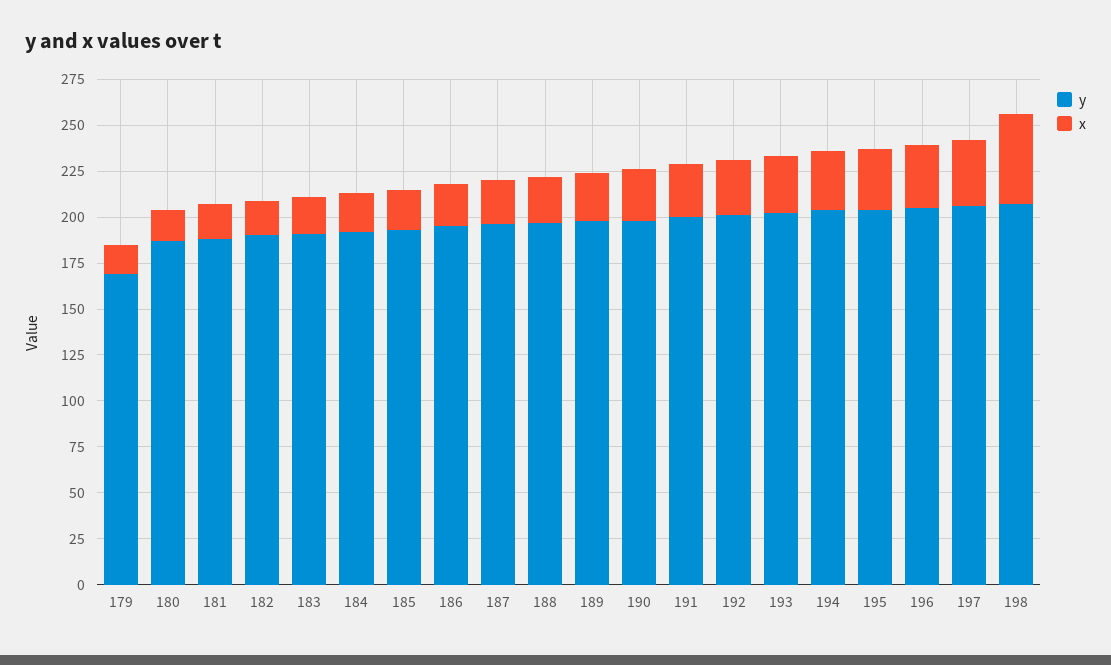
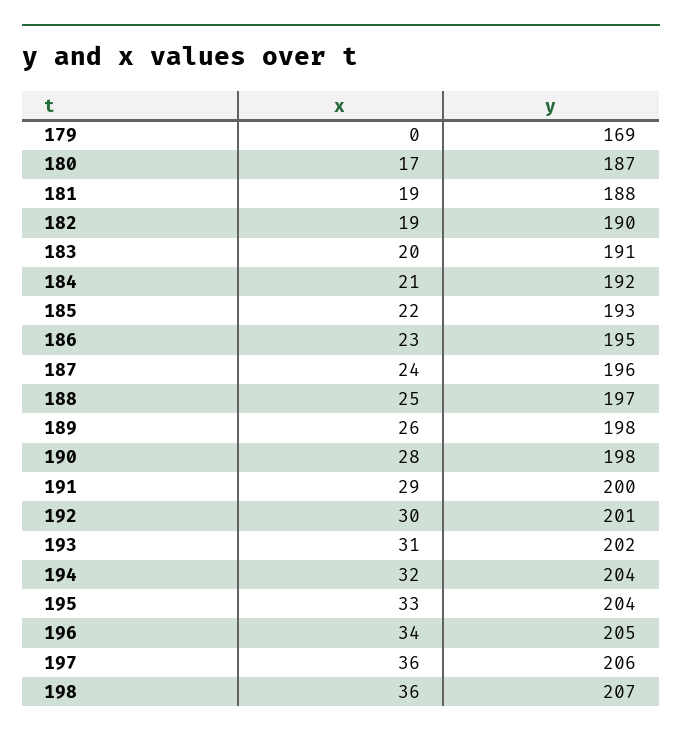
x, 179: 15 -> 0
x, 198: 50 -> 36

